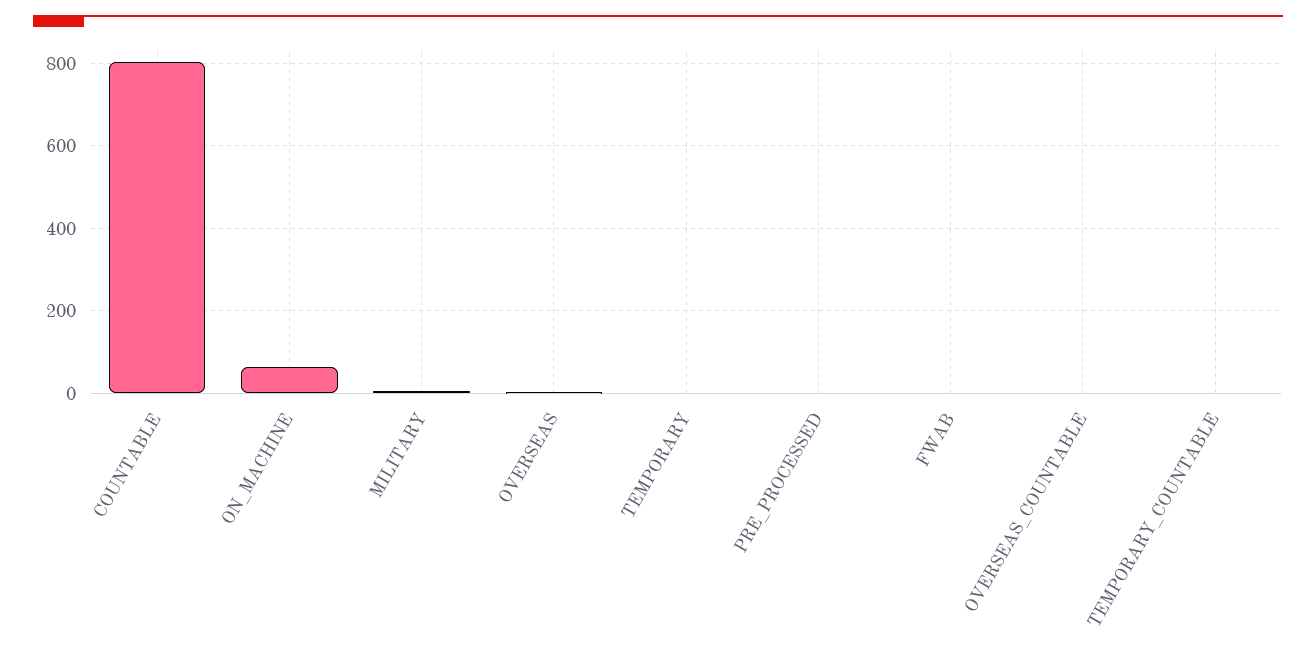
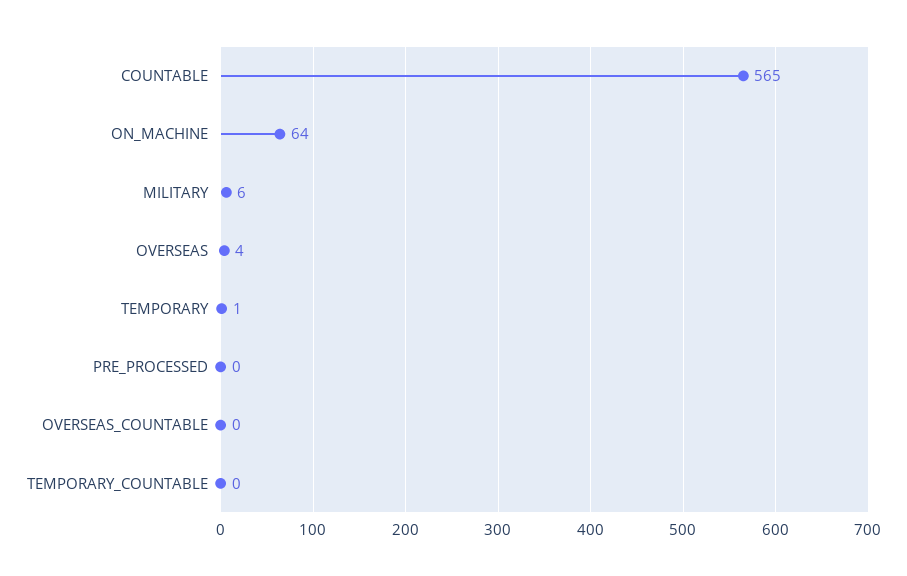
COUNTABLE: 800 -> 565
FWAB: 0 -> none

